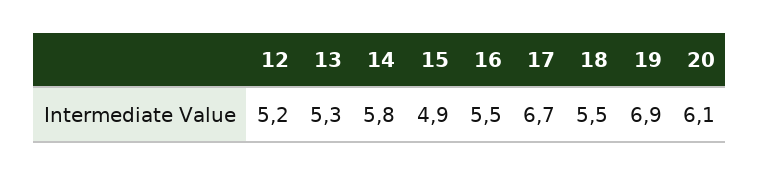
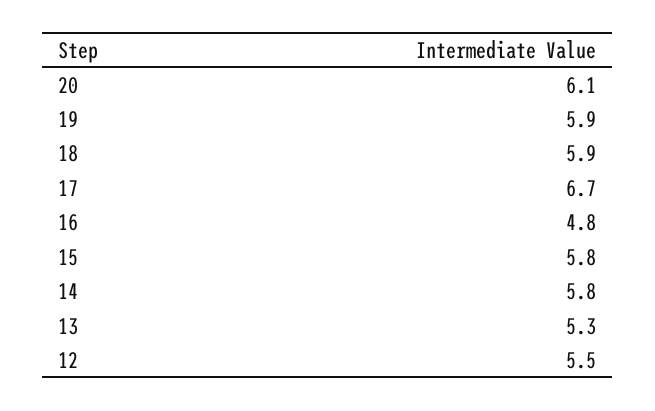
12: 5.2 -> 5.5
15: 4.9 -> 5.8
16: 5.5 -> 4.8
18: 5.5 -> 5.9
19: 6.9 -> 5.9

